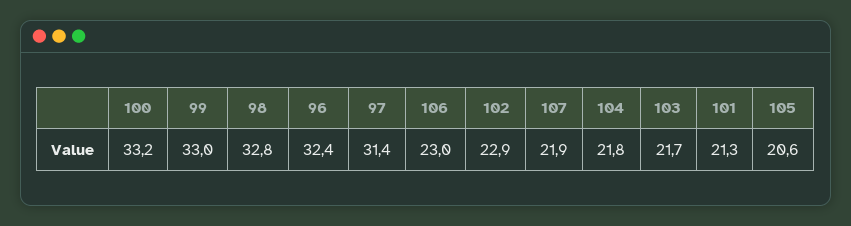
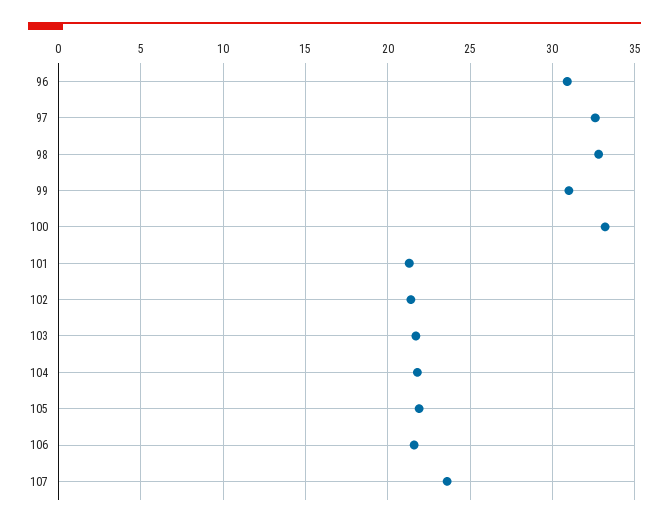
99: 33 -> 31
96: 32.4 -> 31
97: 31.4 -> 32.5
106: 23 -> 21.5
102: 22.9 -> 21.5
107: 21.9 -> 23.5
105: 20.6 -> 22

